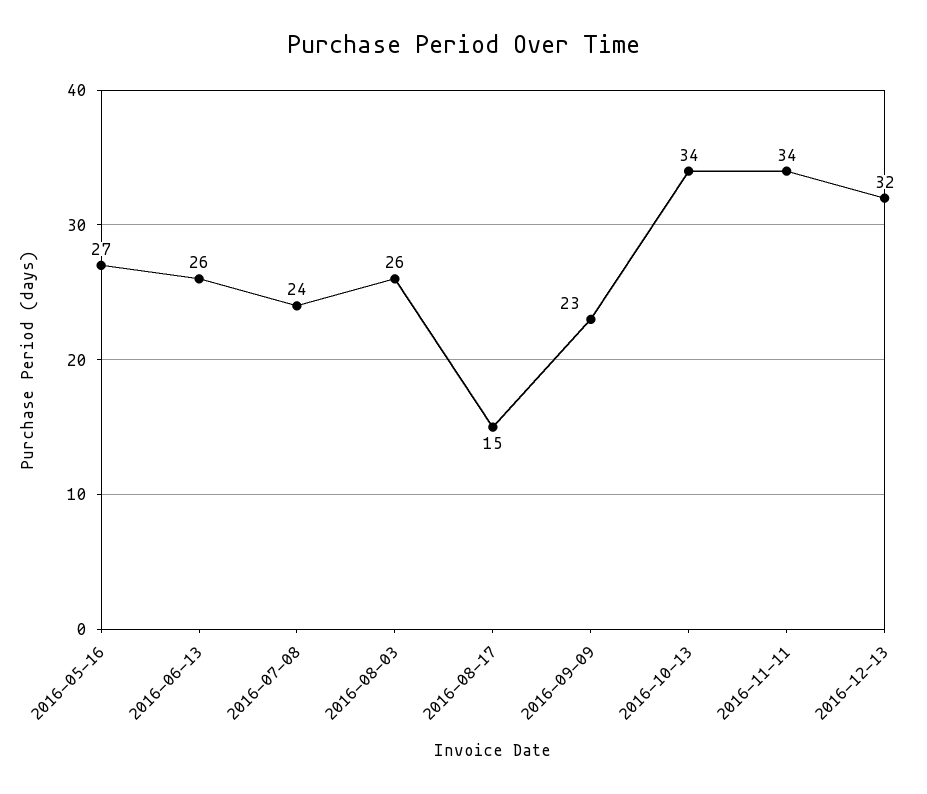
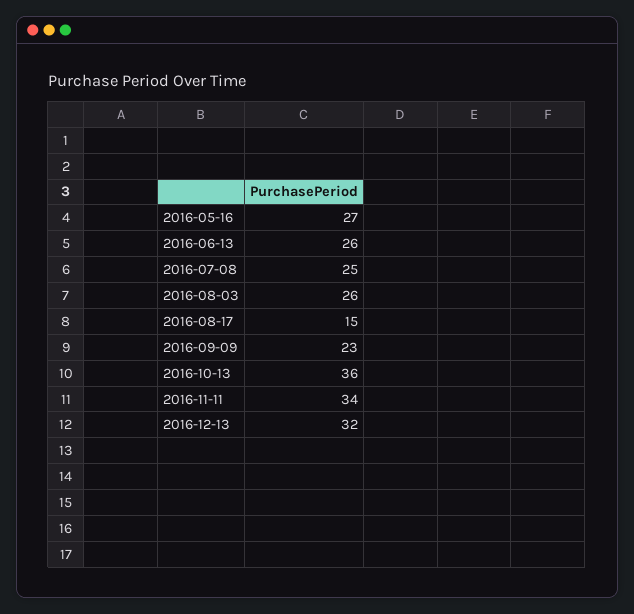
2016-07-08: 24 -> 25
2016-10-13: 34 -> 36

